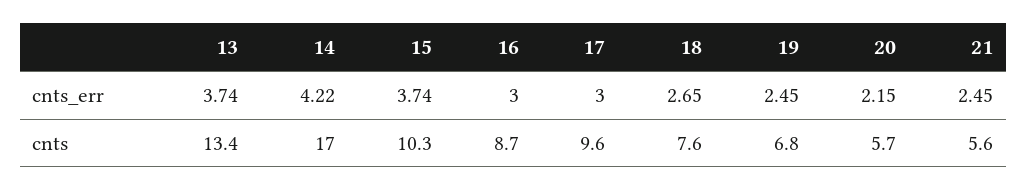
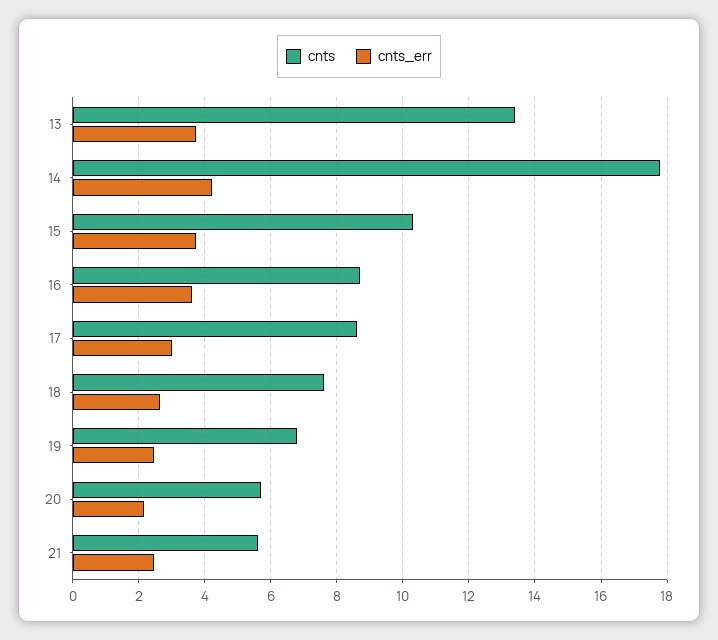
cnts_err, 16: 3 -> 3.6
cnts, 14: 17 -> 17.8
cnts, 17: 9.6 -> 8.6

